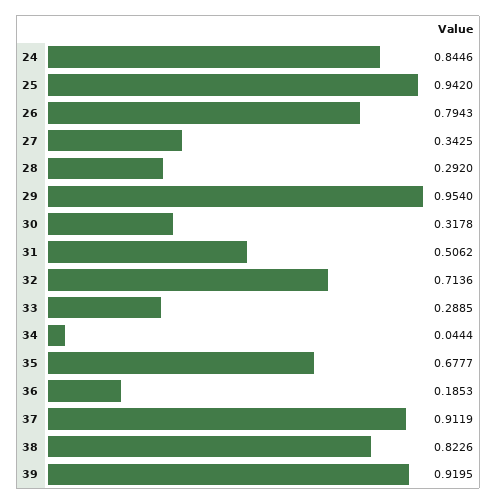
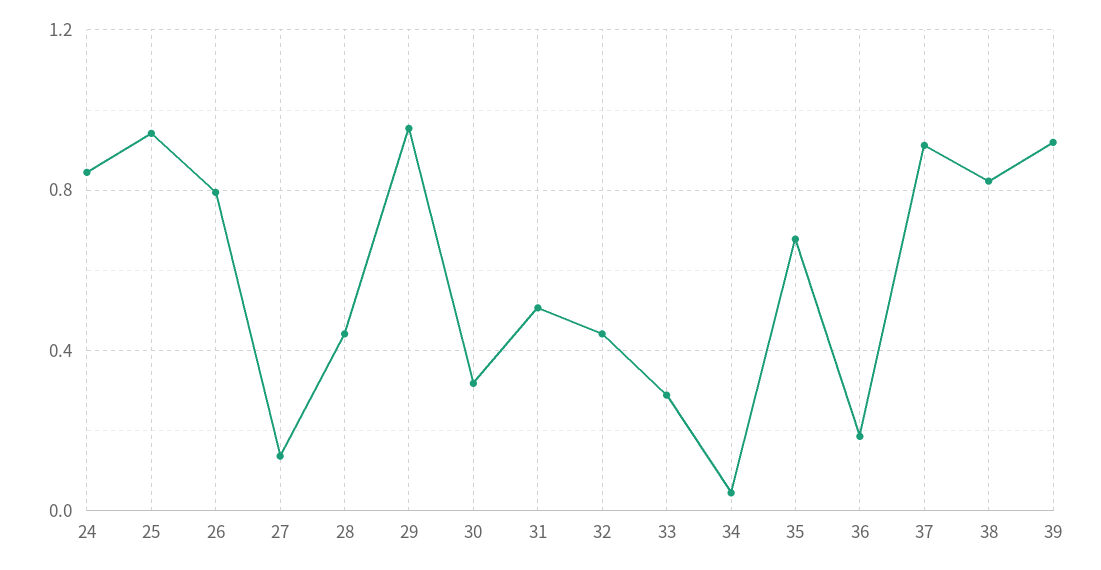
27: 0.3425 -> 0.15
28: 0.292 -> 0.45
32: 0.7136 -> 0.45

